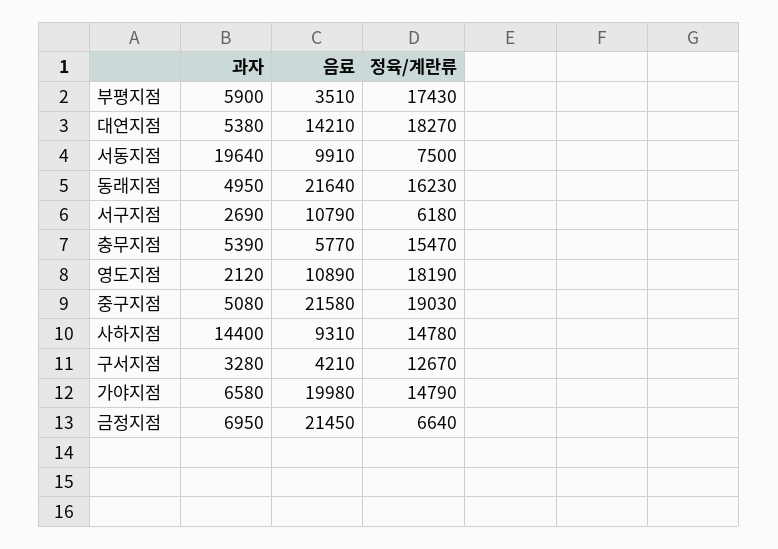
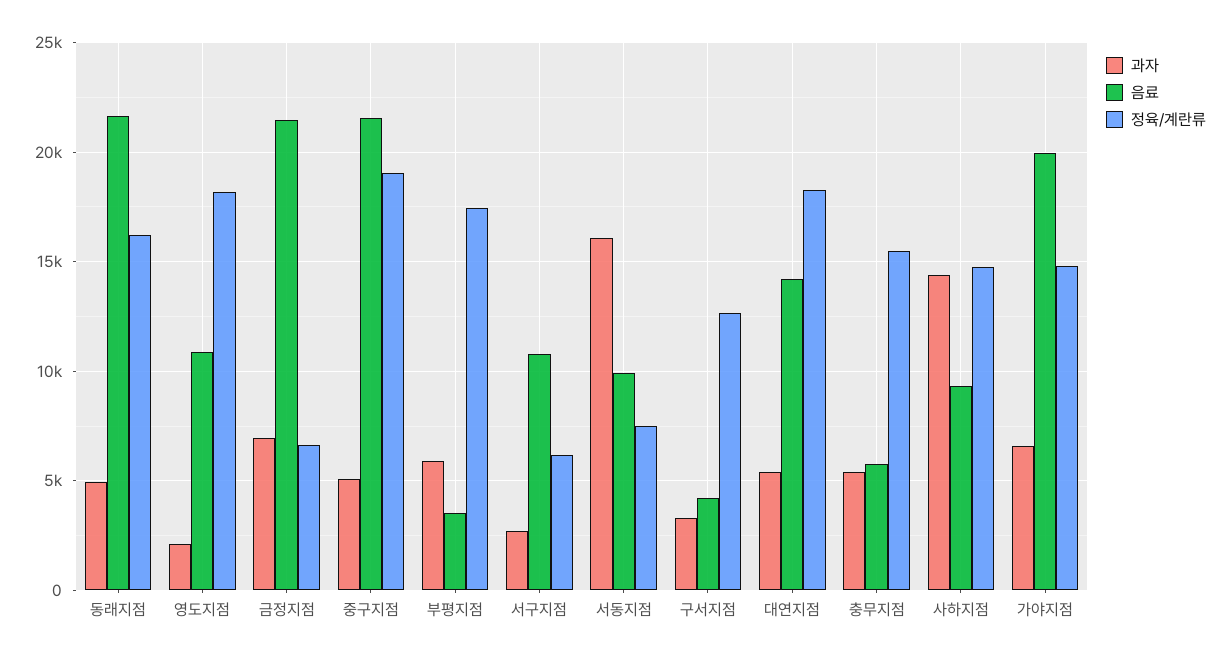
과자, 서동지점: 19640 -> 16000

